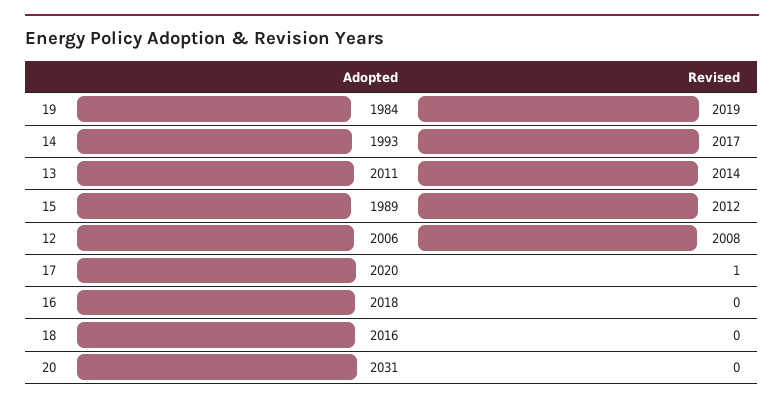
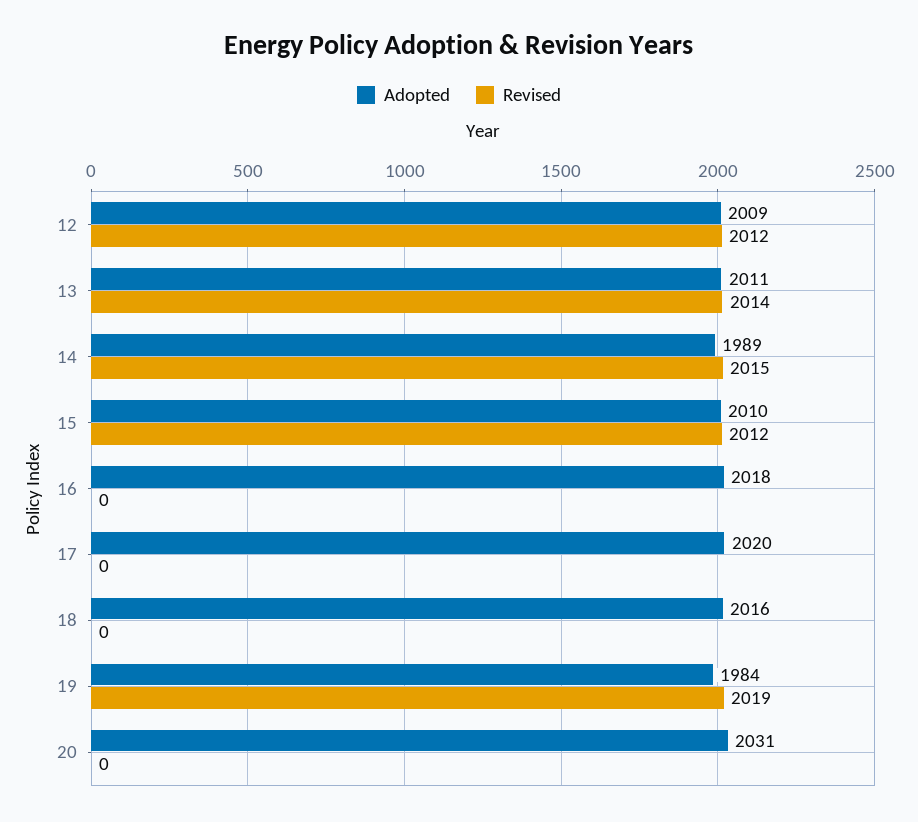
Adopted, 14: 1993 -> 1989
Revised, 14: 2017 -> 2015
Adopted, 15: 1989 -> 2010
Adopted, 12: 2006 -> 2009
Revised, 12: 2008 -> 2012
Revised, 17: 1 -> 0

